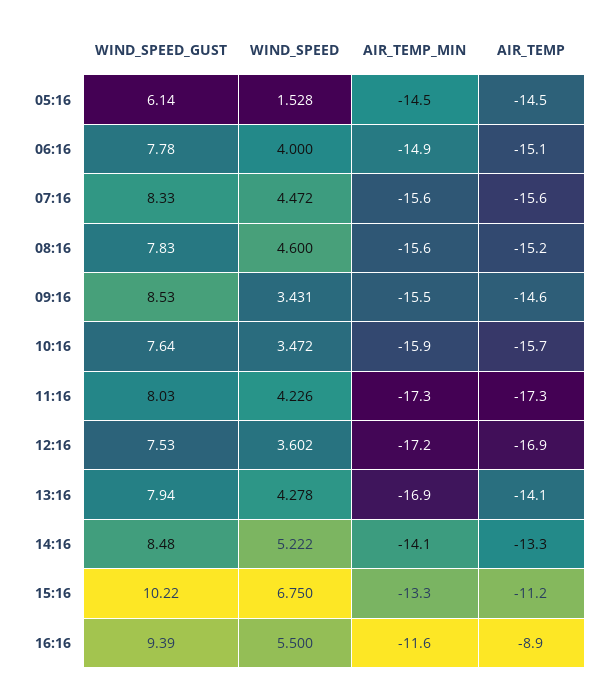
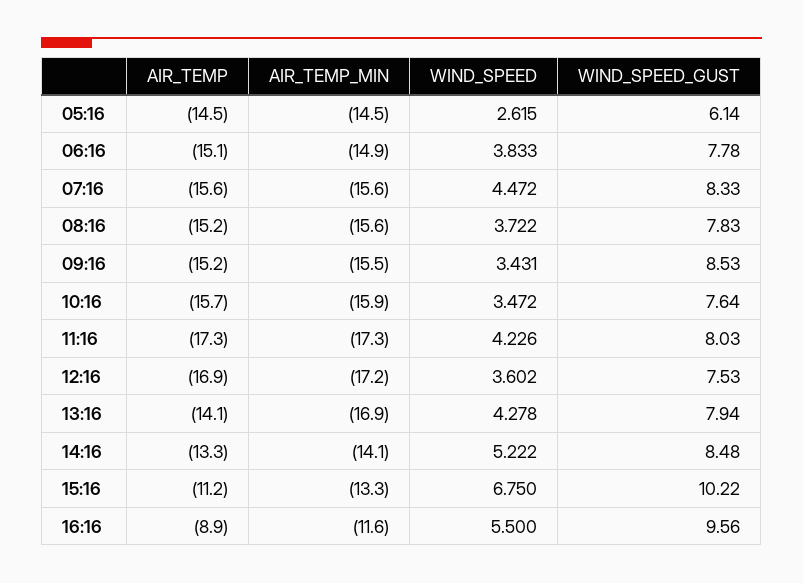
WIND_SPEED, 05:16: 1.528 -> 2.615
WIND_SPEED, 06:16: 4 -> 3.833
WIND_SPEED, 08:16: 4.6 -> 3.722
AIR_TEMP, 09:16: -14.6 -> -15.2
WIND_SPEED_GUST, 16:16: 9.39 -> 9.56

